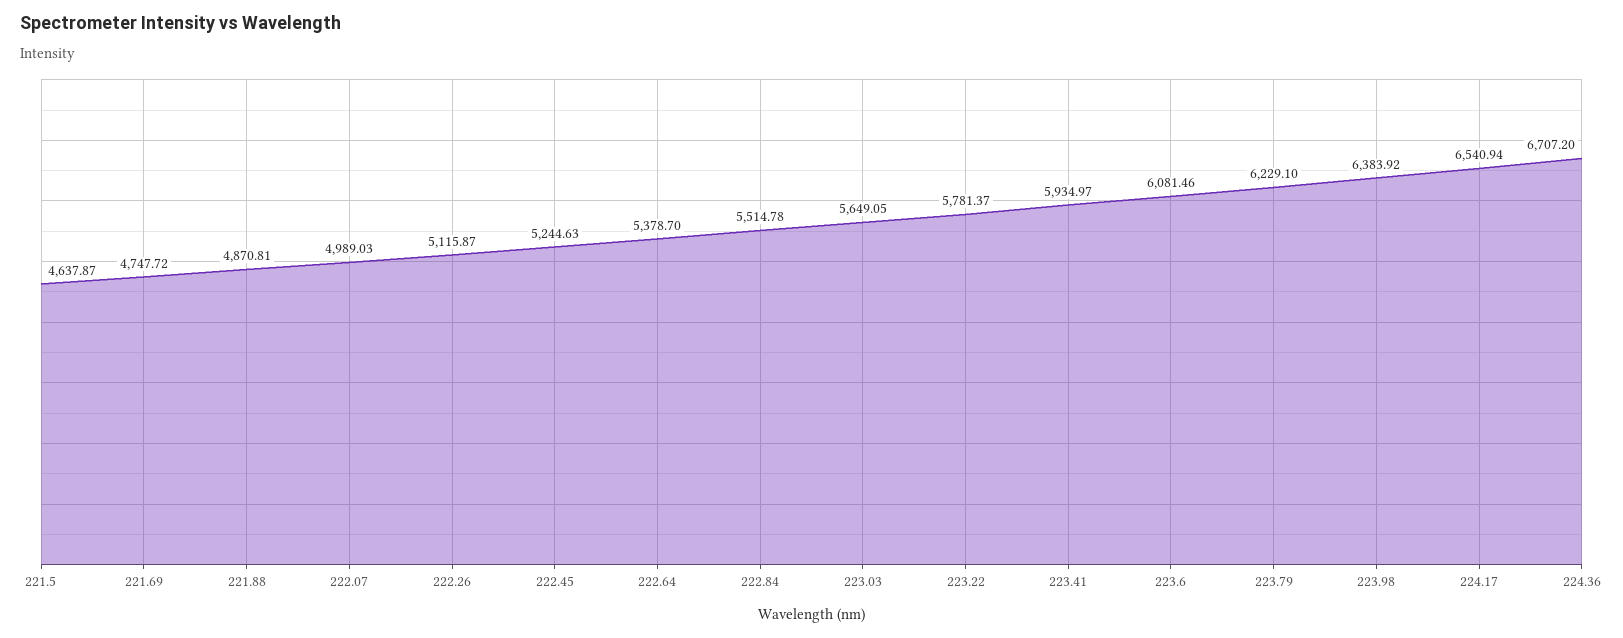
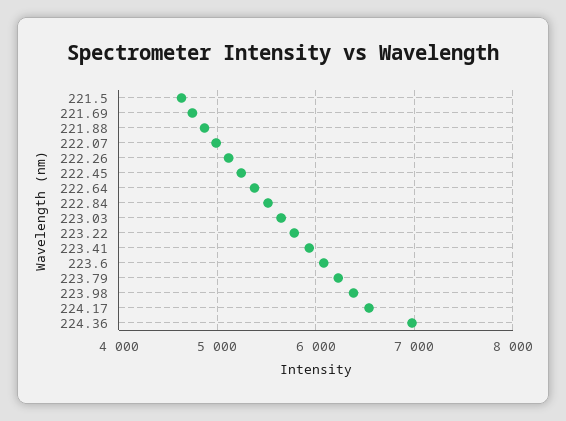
224.36: 6707.2 -> 7000

